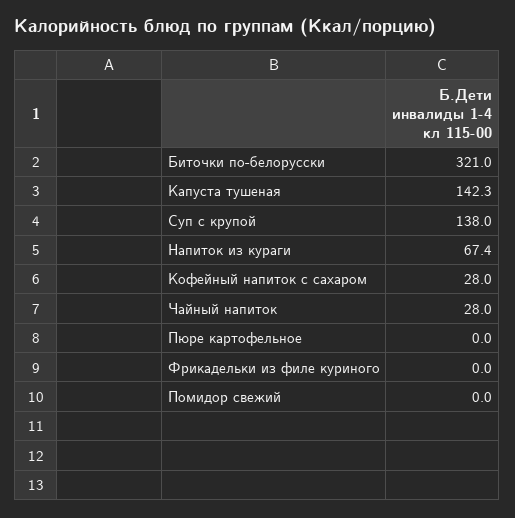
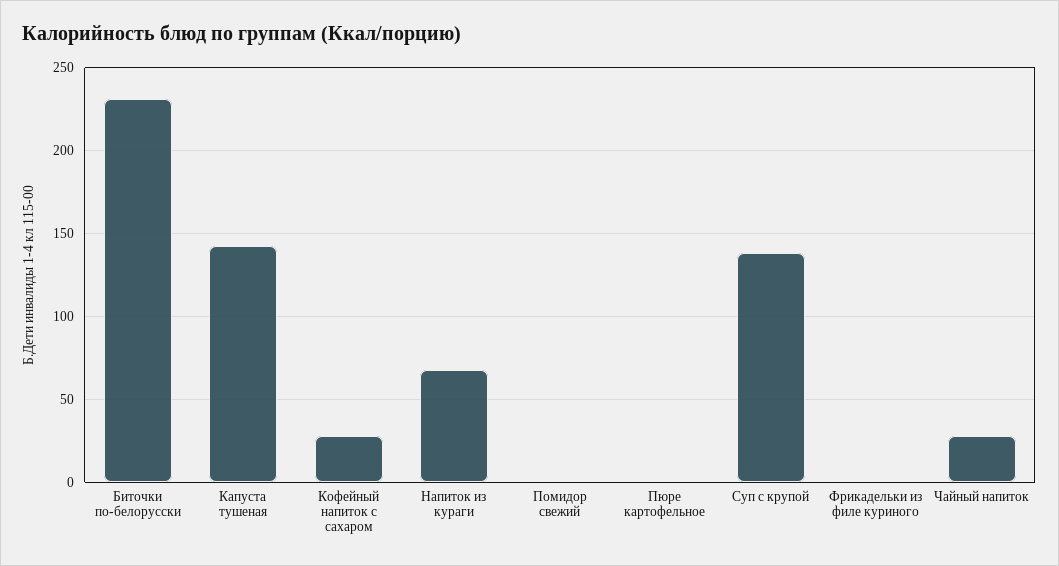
Биточки по-белорусски: 321 -> 230

